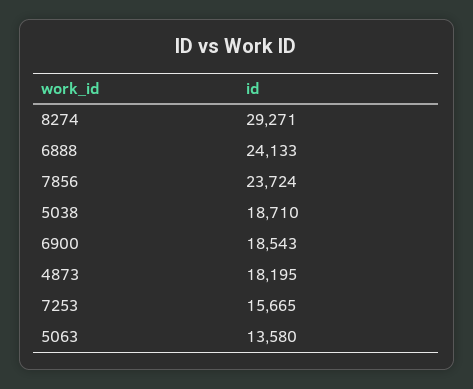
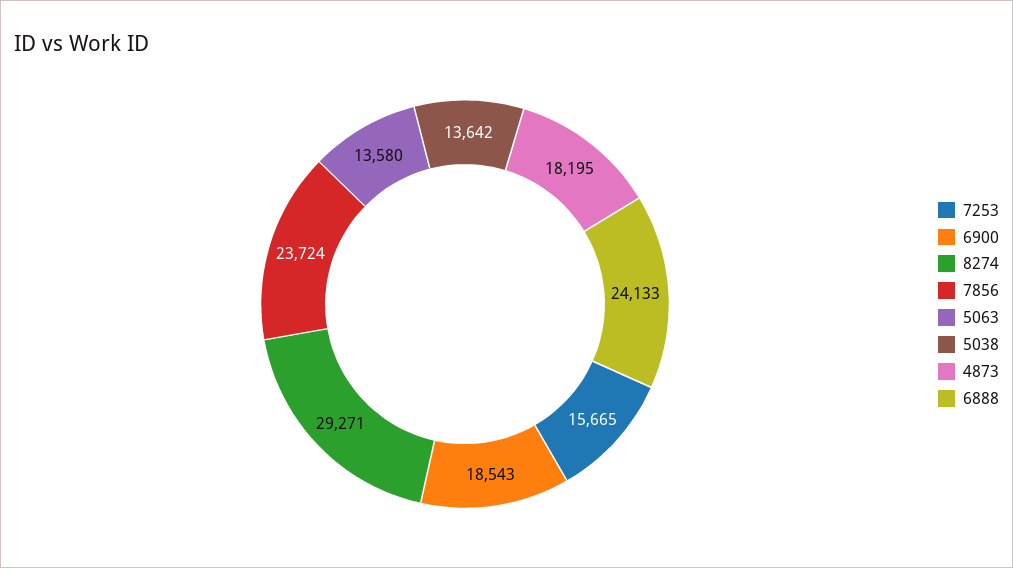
5038: 18710 -> 13642

